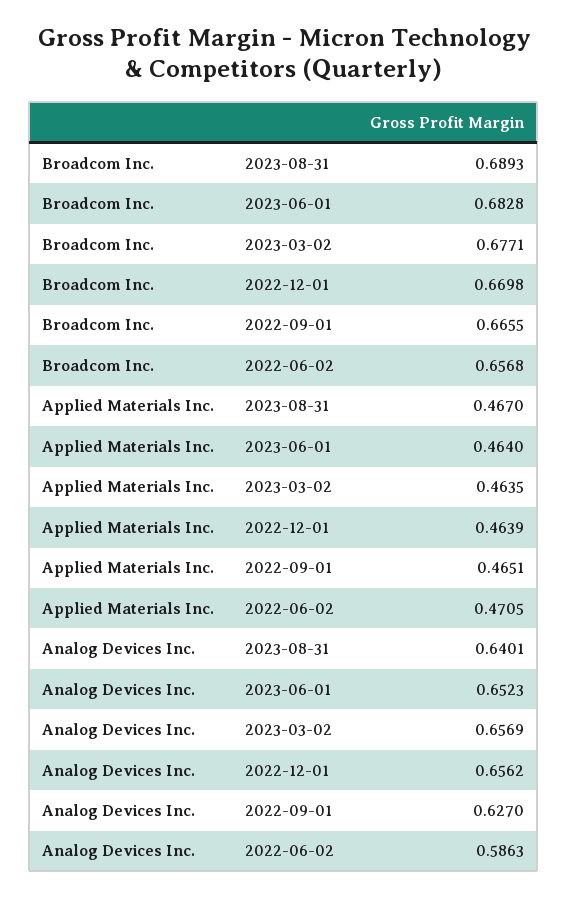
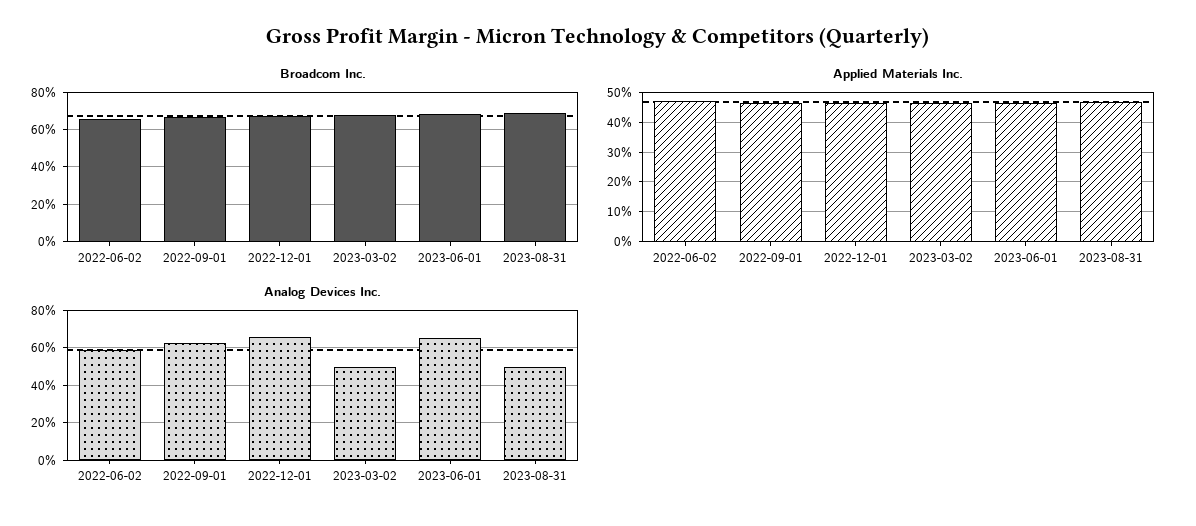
Analog Devices Inc., 2023-08-31: 0.6401 -> 0.5
Analog Devices Inc., 2023-03-02: 0.6569 -> 0.5

